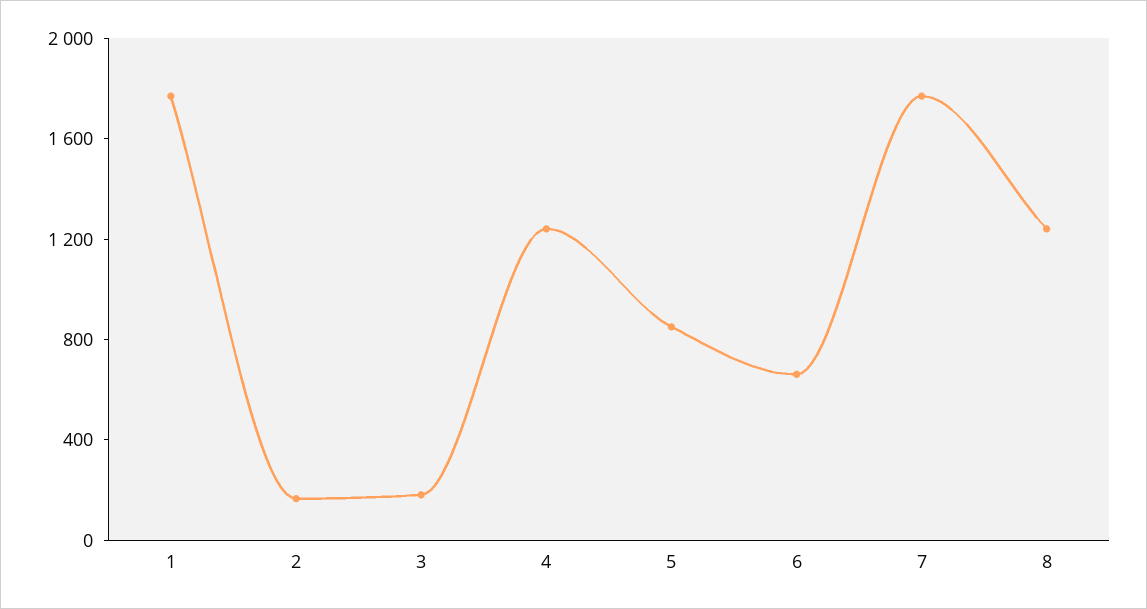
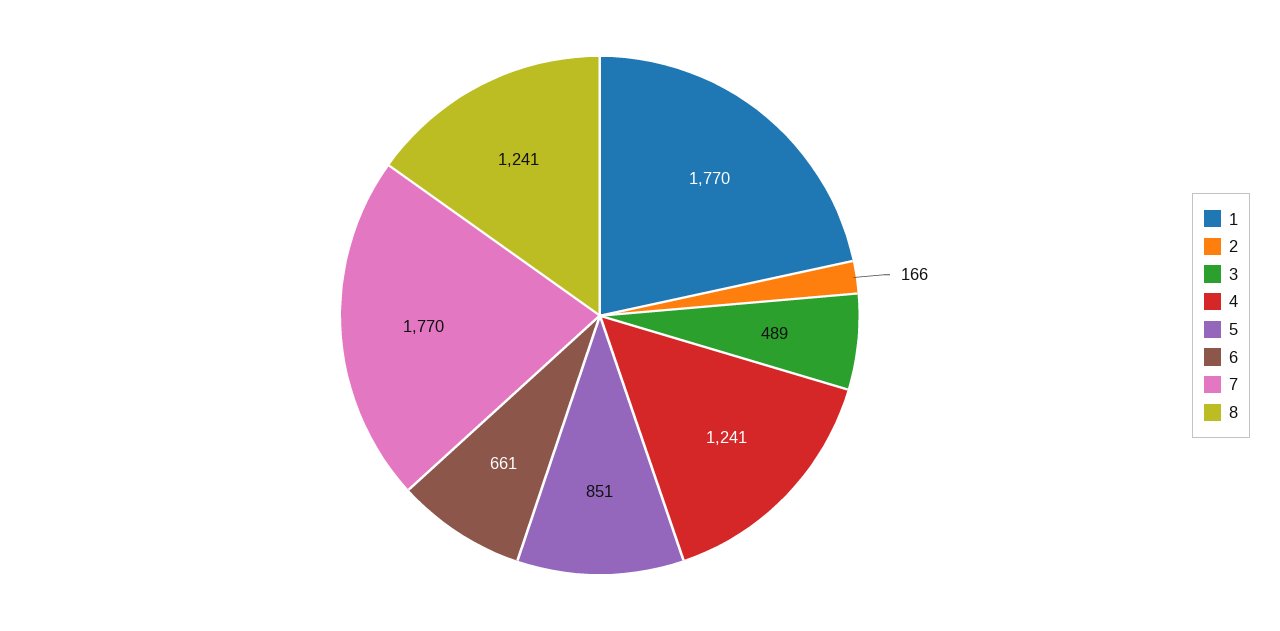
3: 200 -> 489

